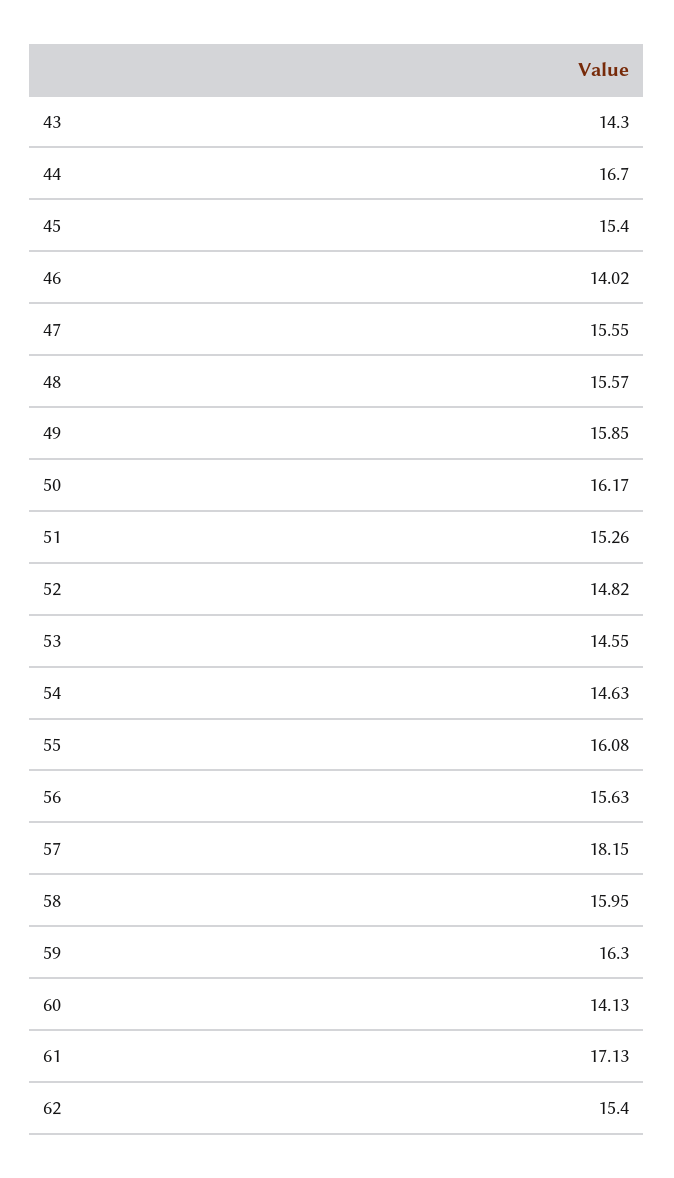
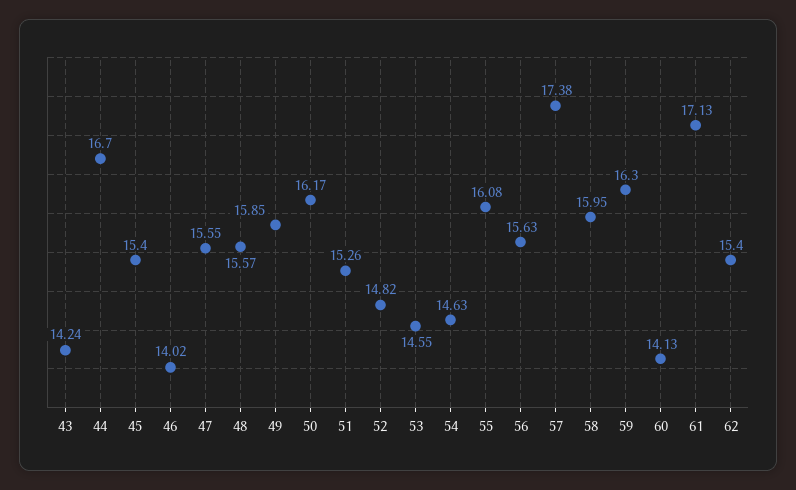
43: 14.3 -> 14.24
57: 18.15 -> 17.38

